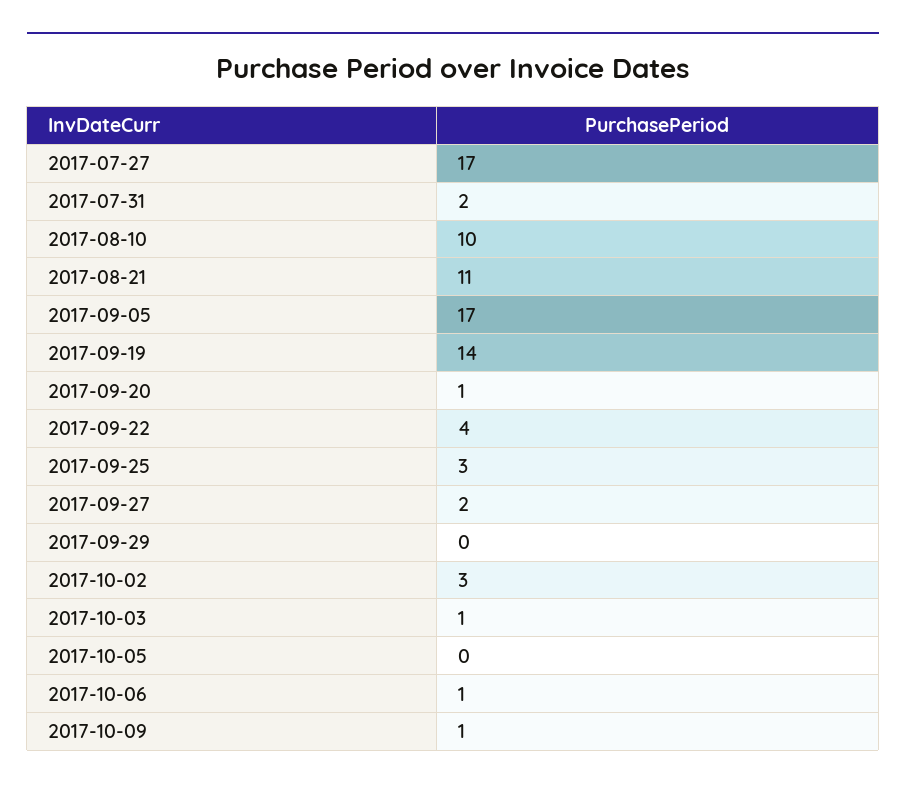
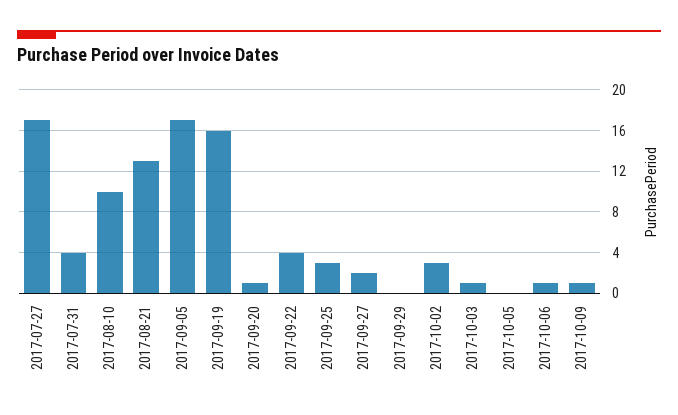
2017-07-31: 2 -> 4
2017-08-21: 11 -> 13
2017-09-19: 14 -> 16

